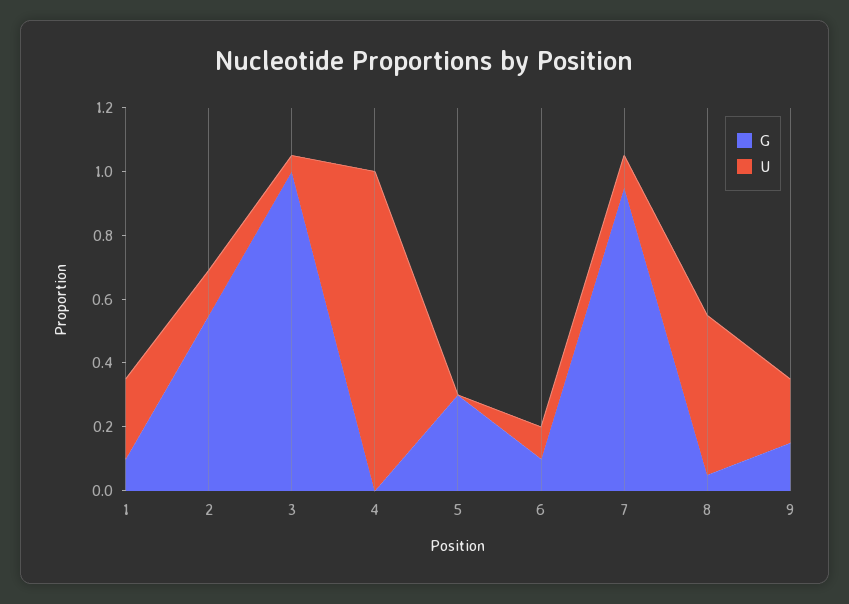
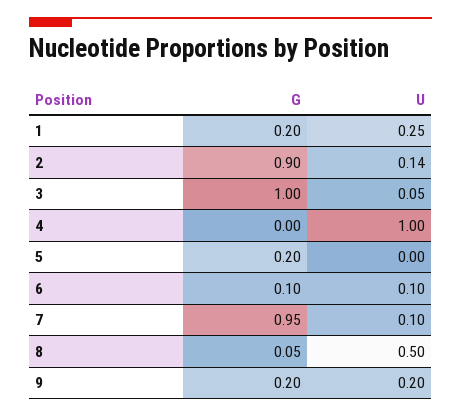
G, 1: 0.1 -> 0.2
G, 2: 0.55 -> 0.9
G, 5: 0.3 -> 0.2
G, 9: 0.15 -> 0.2

